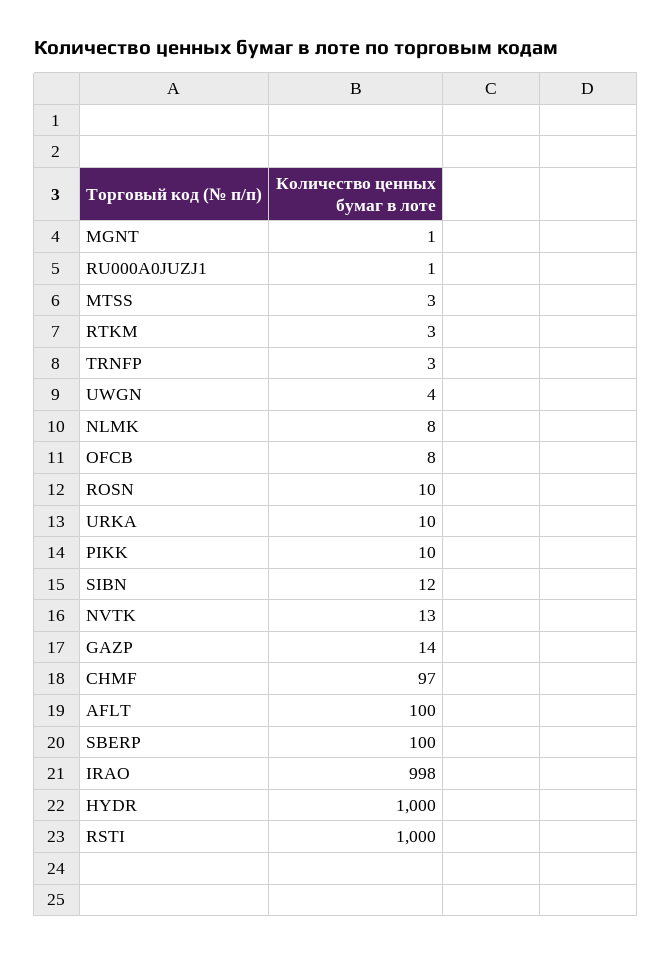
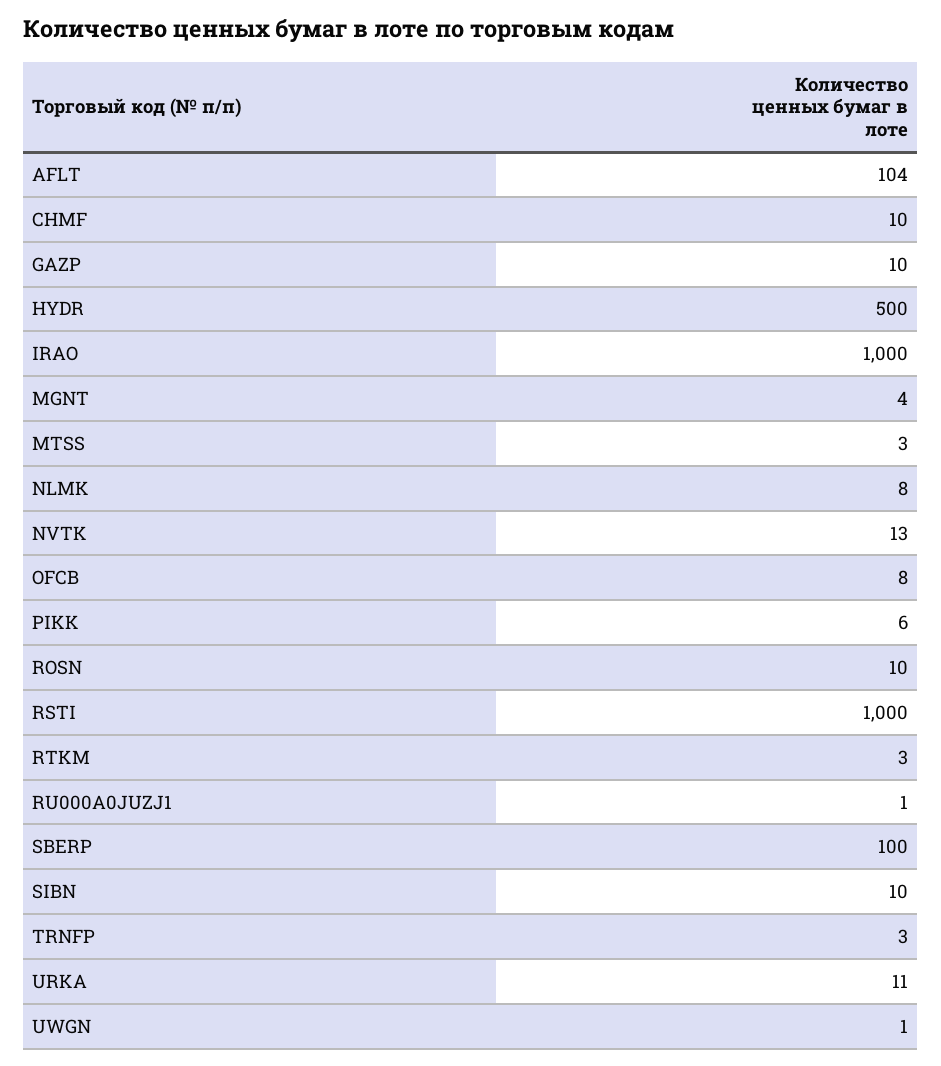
MGNT: 1 -> 4
UWGN: 4 -> 1
URKA: 10 -> 11
PIKK: 10 -> 6
SIBN: 12 -> 10
GAZP: 14 -> 10
CHMF: 97 -> 10
AFLT: 100 -> 104
IRAO: 998 -> 1000
HYDR: 1000 -> 500

